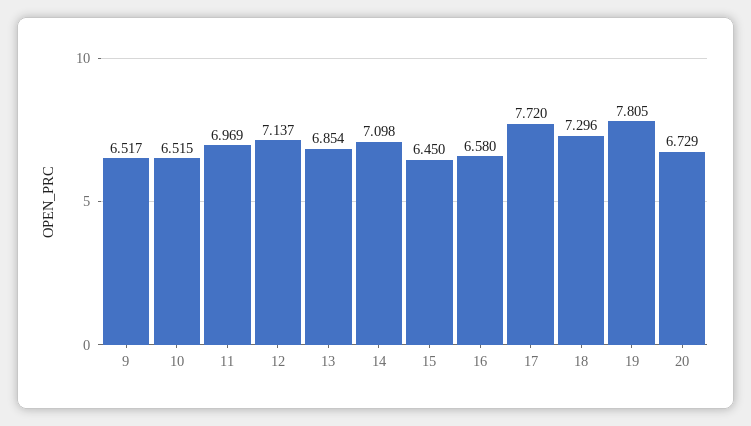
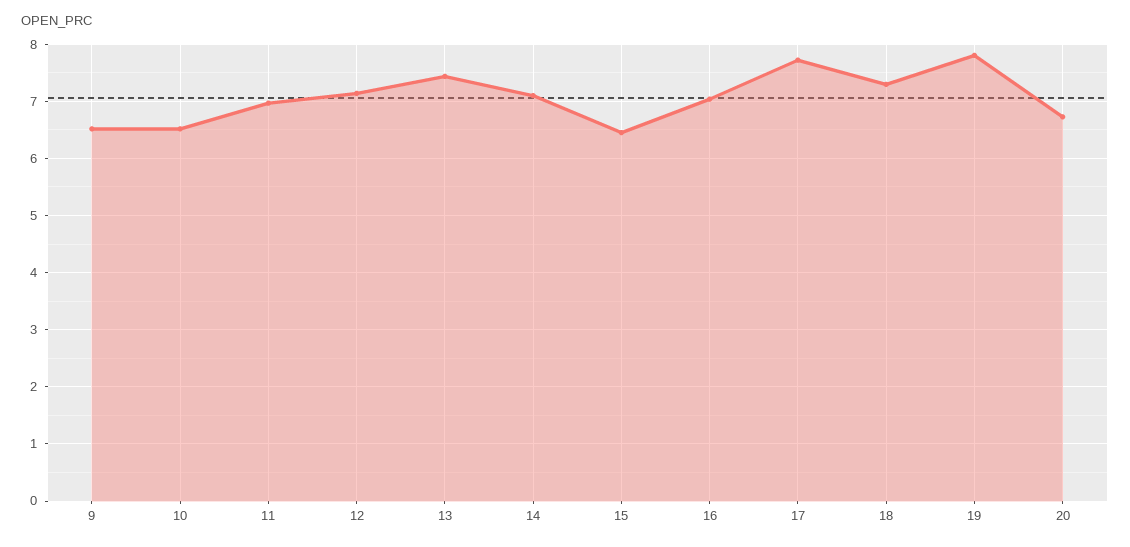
13: 6.854 -> 7.4
16: 6.58 -> 7

